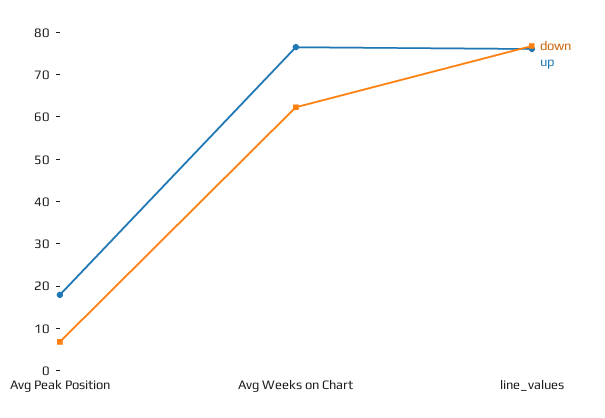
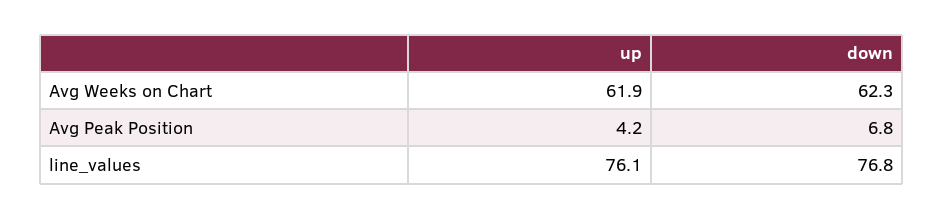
up, Avg Peak Position: 18 -> 4.2
up, Avg Weeks on Chart: 76 -> 61.9

